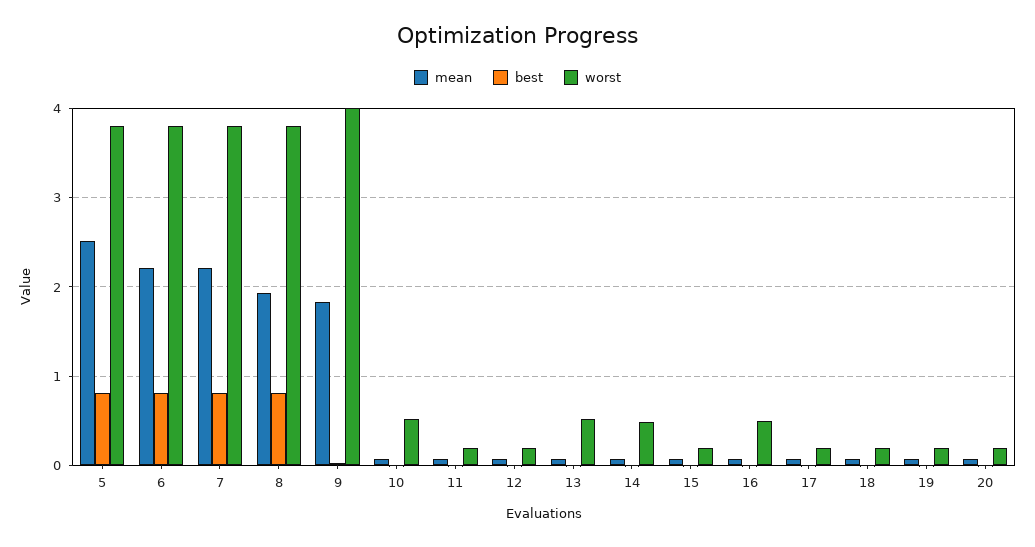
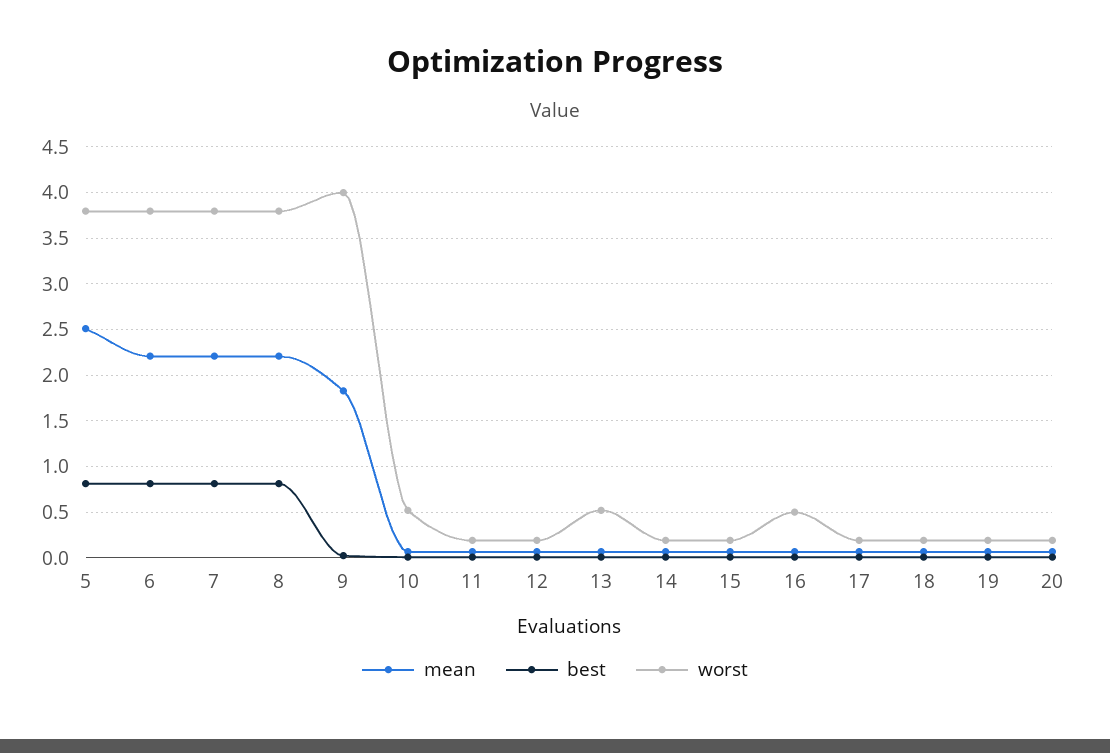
mean, 8: 1.9 -> 2.2
worst, 14: 0.5 -> 0.2

